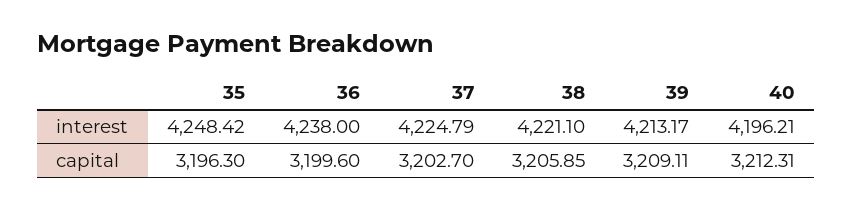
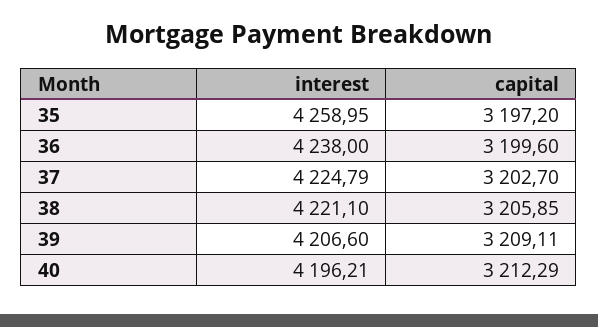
35, interest: 4248.42 -> 4258.95
39, interest: 4213.17 -> 4206.6
35, capital: 3196.3 -> 3197.2
40, capital: 3212.31 -> 3212.29

